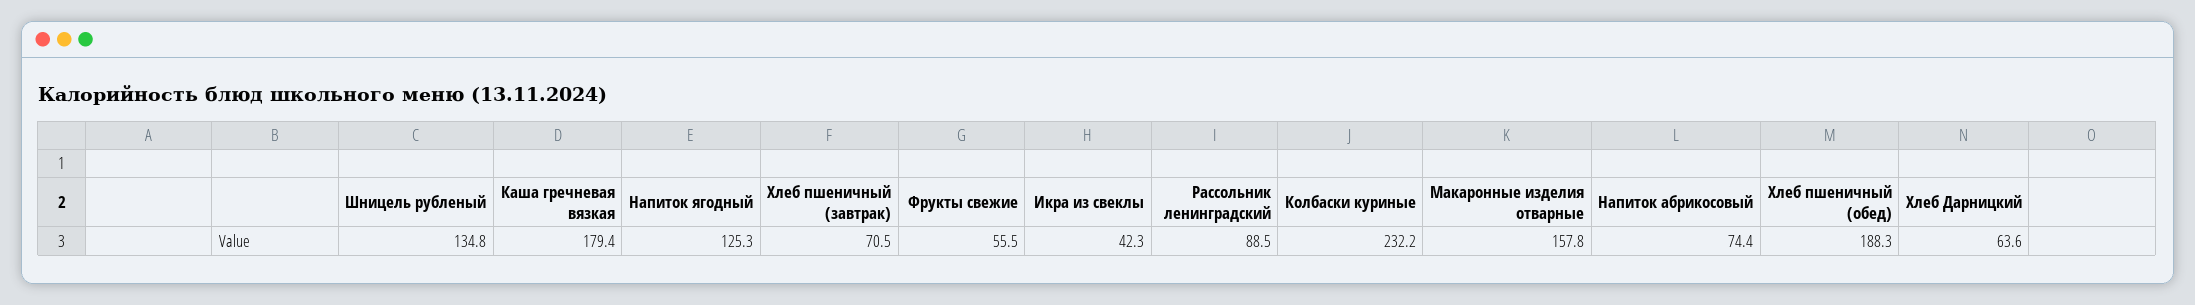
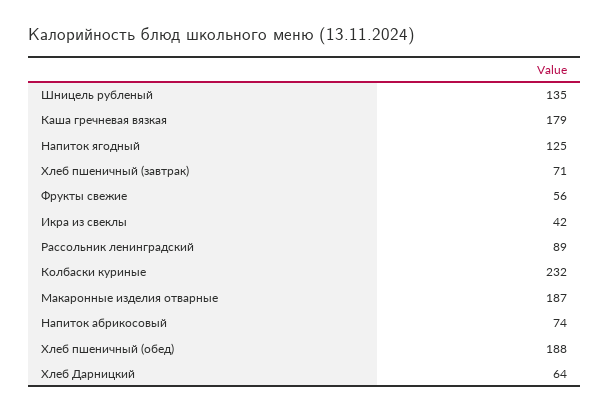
Макаронные изделия отварные: 157.8 -> 187

